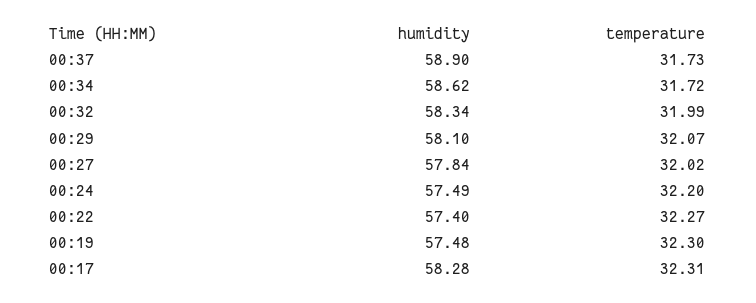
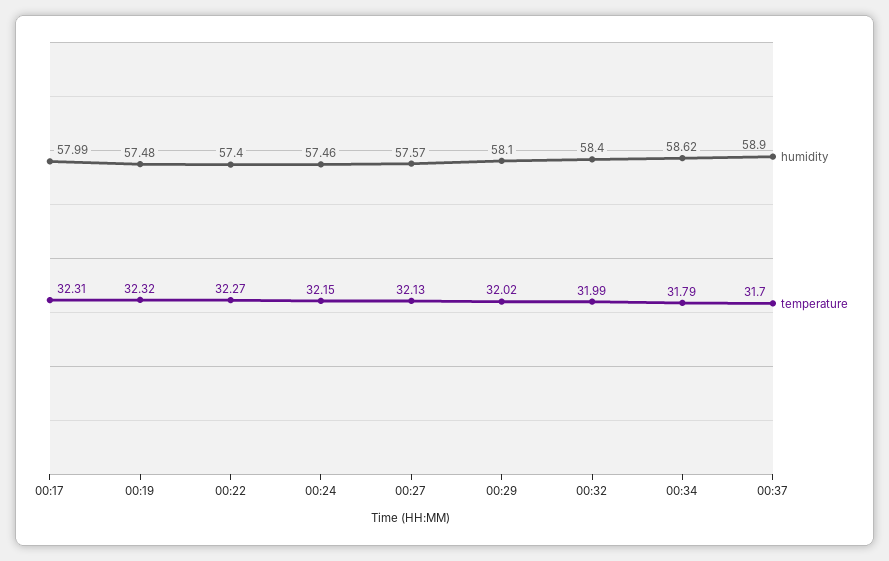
temperature, 00:37: 31.73 -> 31.7
temperature, 00:34: 31.72 -> 31.79
humidity, 00:32: 58.34 -> 58.4
temperature, 00:29: 32.07 -> 32.02
humidity, 00:27: 57.84 -> 57.57
temperature, 00:27: 32.02 -> 32.13
humidity, 00:24: 57.49 -> 57.46
temperature, 00:24: 32.2 -> 32.15
temperature, 00:19: 32.3 -> 32.32
humidity, 00:17: 58.28 -> 57.99

